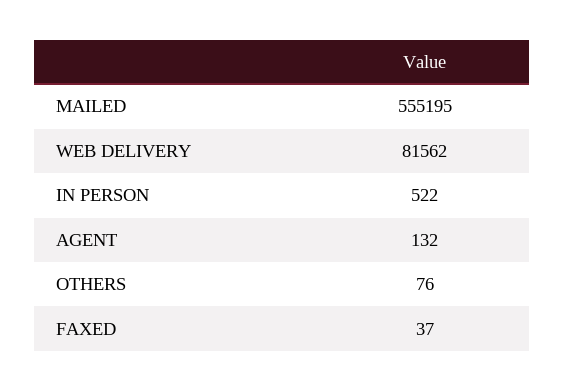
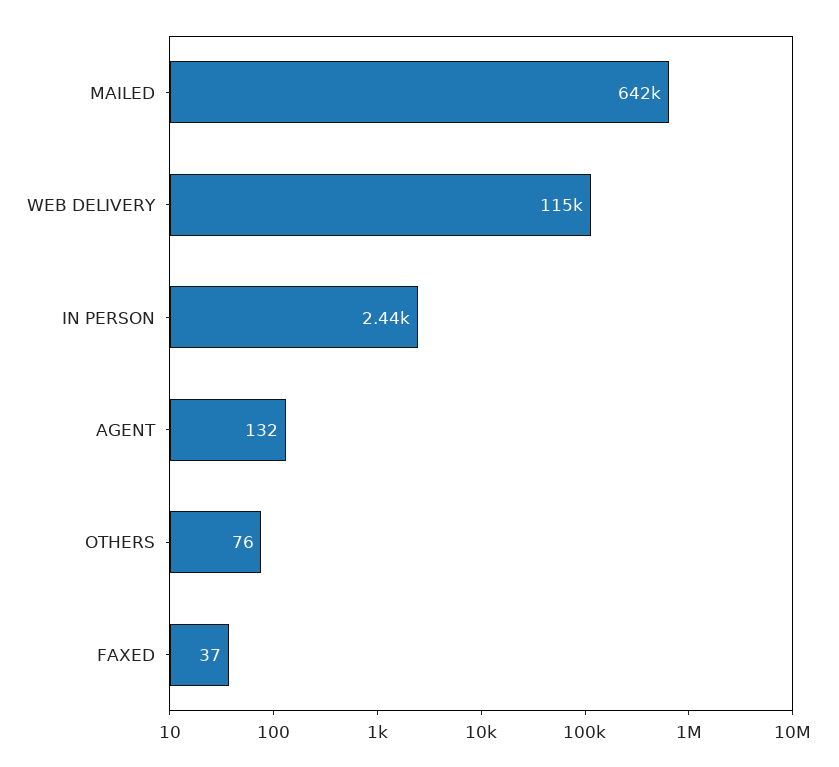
MAILED: 555195 -> 642000
WEB DELIVERY: 81562 -> 115000
IN PERSON: 522 -> 2440

